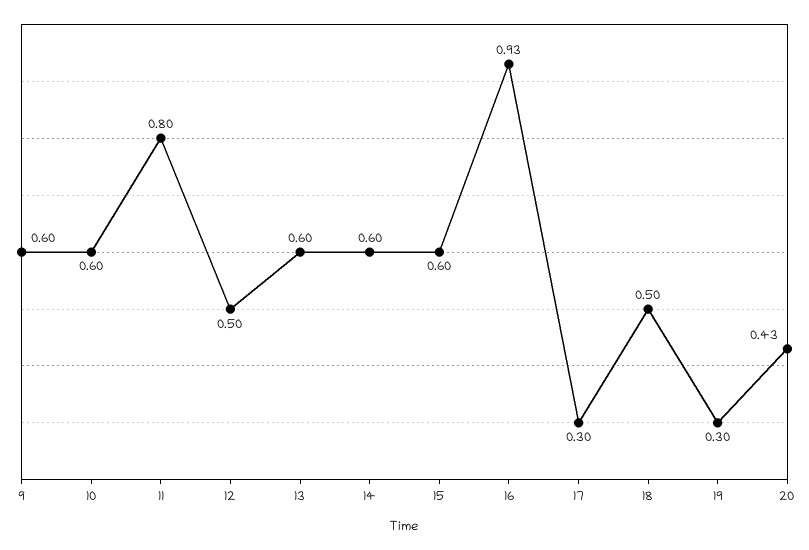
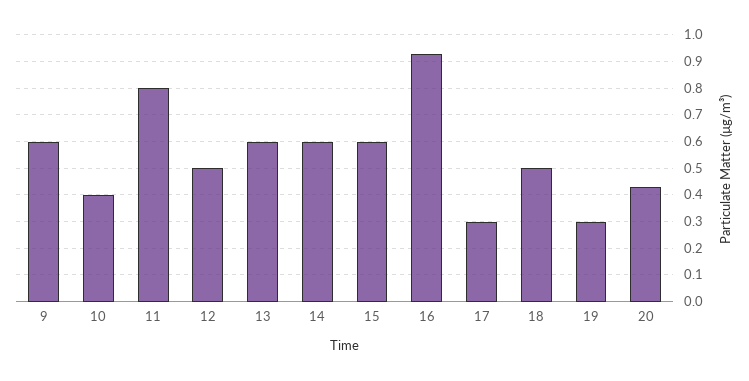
10: 0.6 -> 0.4

